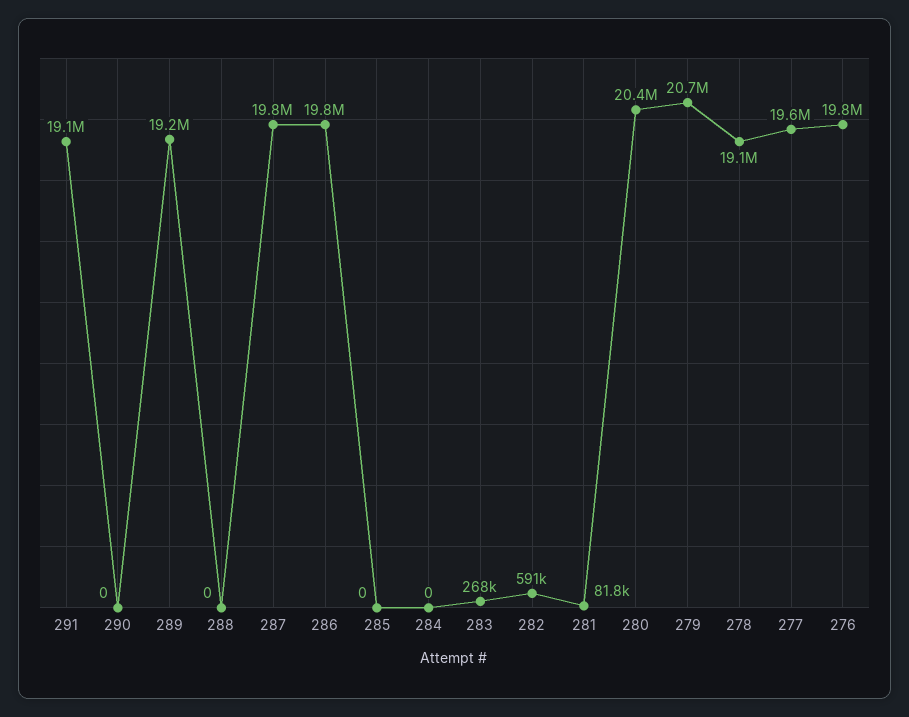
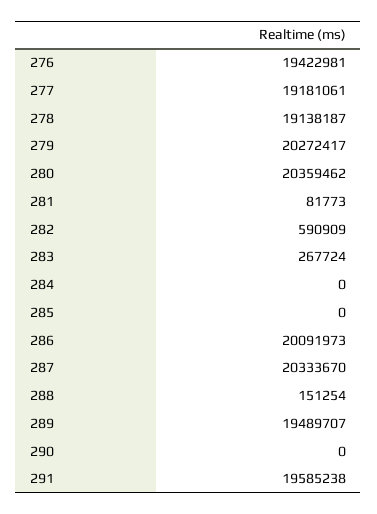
291: 19100000 -> 19585238
289: 19200000 -> 19489707
288: 0 -> 151254
287: 19800000 -> 20333670
286: 19800000 -> 20091973
279: 20700000 -> 20272417
277: 19600000 -> 19181061
276: 19800000 -> 19422981

